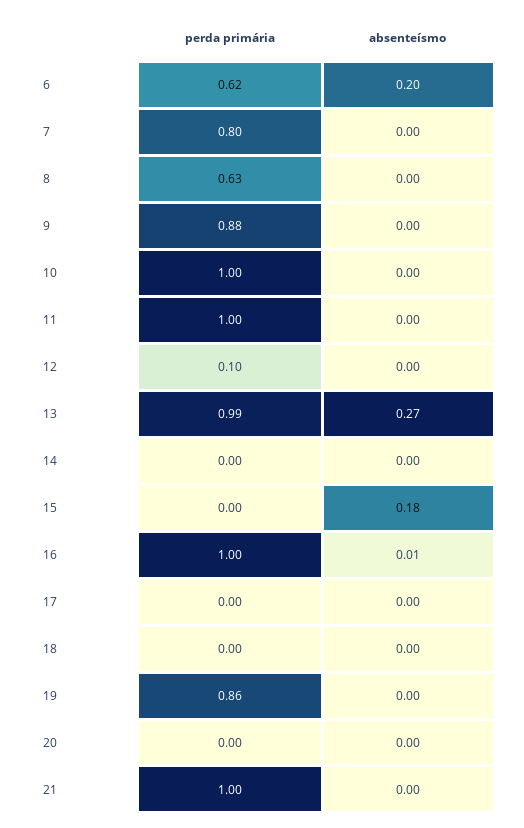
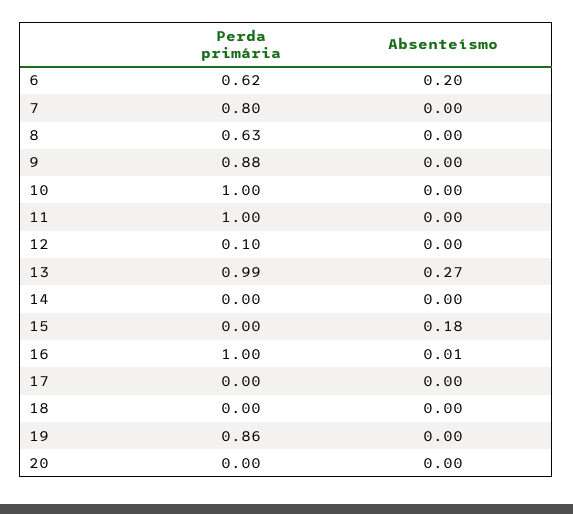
perda primária, 21: 1 -> none
absenteísmo, 21: 0 -> none

